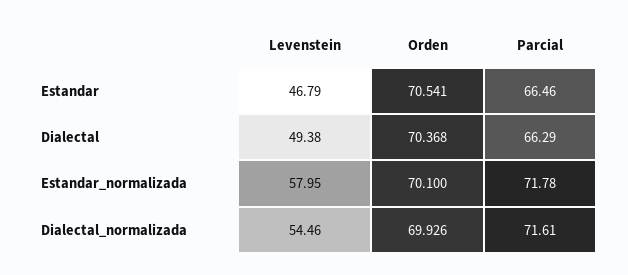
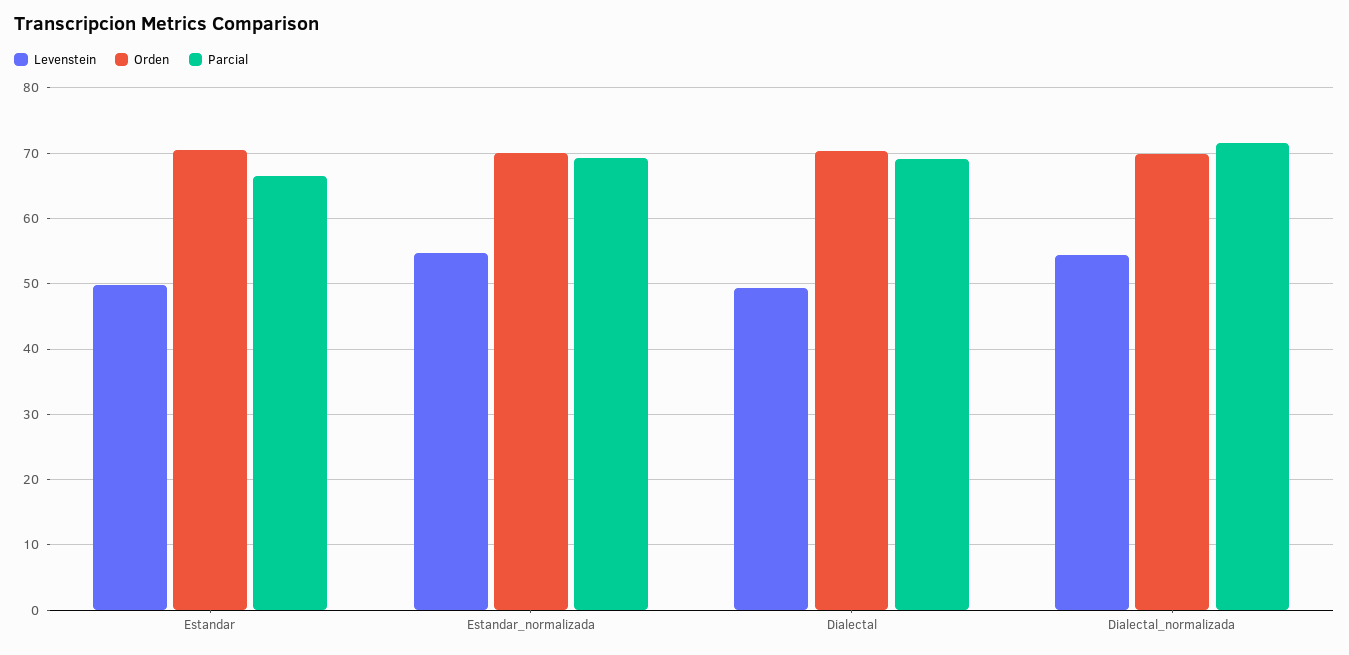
Levenstein, Estandar: 46.79 -> 50
Parcial, Dialectal: 66.29 -> 69
Levenstein, Estandar_normalizada: 57.95 -> 55
Parcial, Estandar_normalizada: 71.78 -> 69

